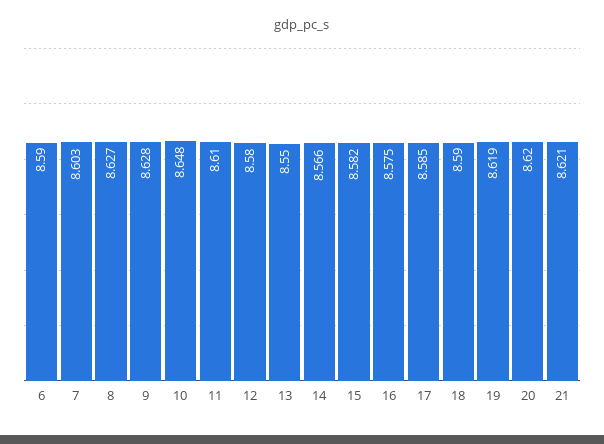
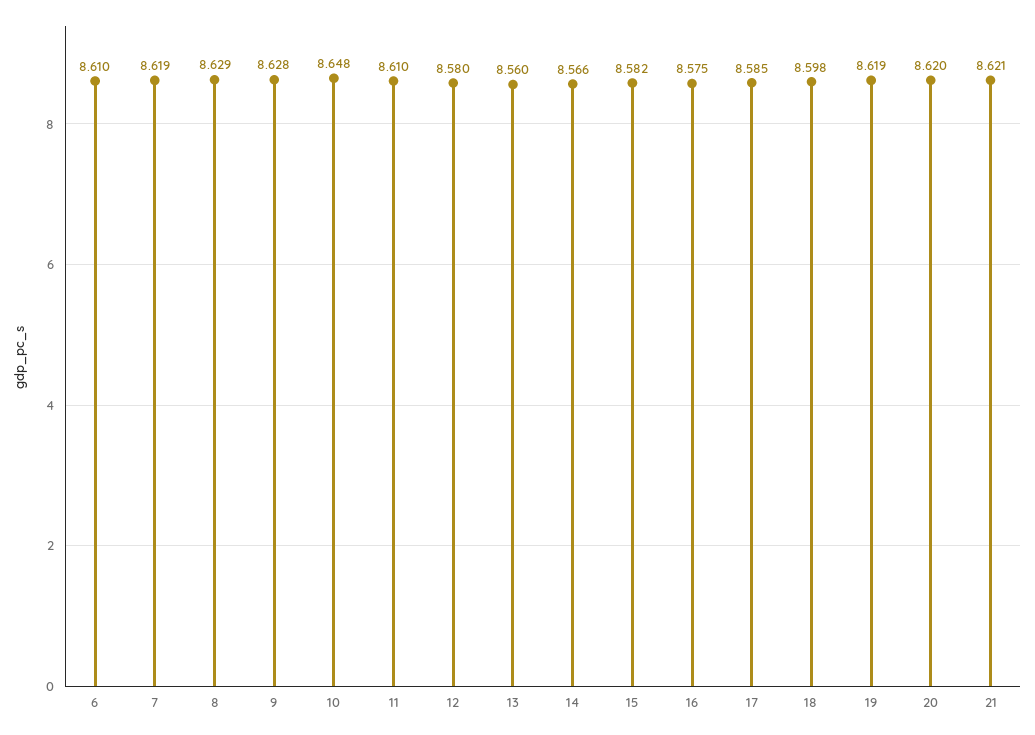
6: 8.59 -> 8.61
7: 8.603 -> 8.619
8: 8.627 -> 8.629
13: 8.55 -> 8.56
18: 8.59 -> 8.598

